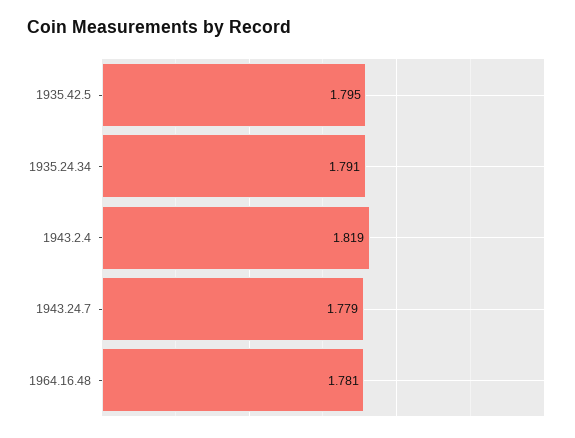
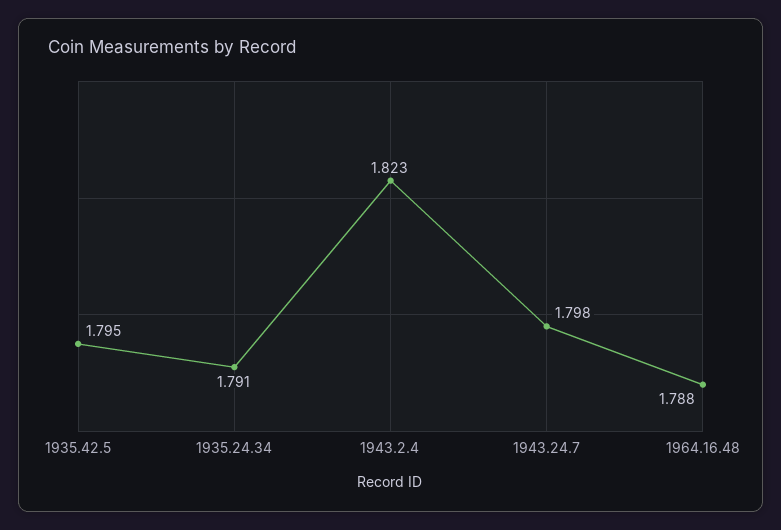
1943.2.4: 1.819 -> 1.823
1943.24.7: 1.779 -> 1.798
1964.16.48: 1.781 -> 1.788

